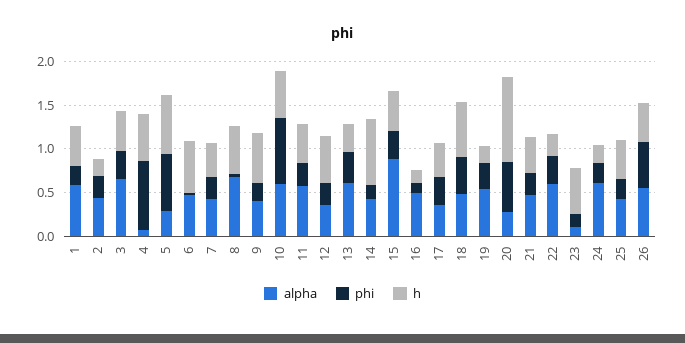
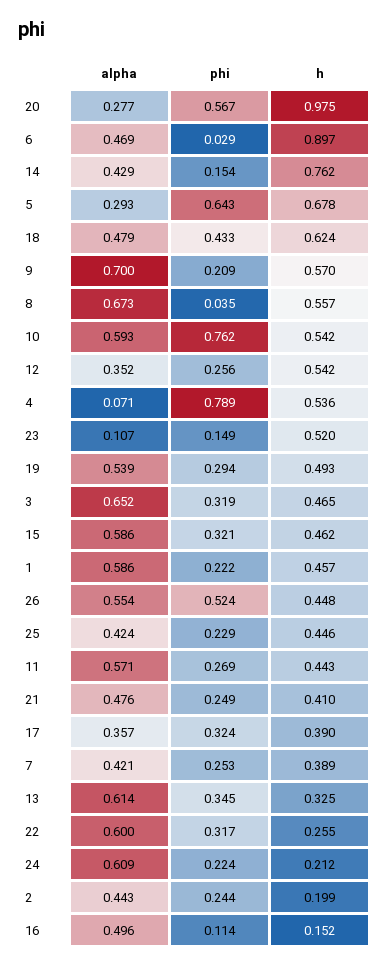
h, 6: 0.6 -> 0.897
alpha, 9: 0.4 -> 0.7
alpha, 15: 0.9 -> 0.586
h, 19: 0.2 -> 0.493

